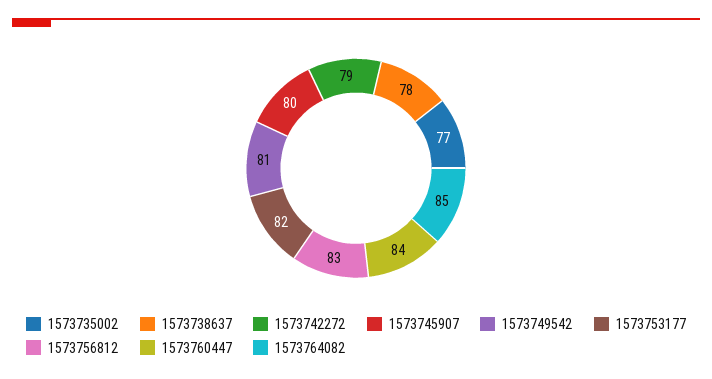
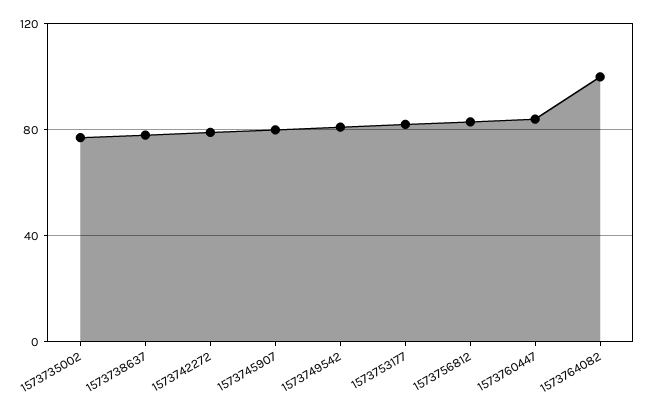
1573764082: 85 -> 100

